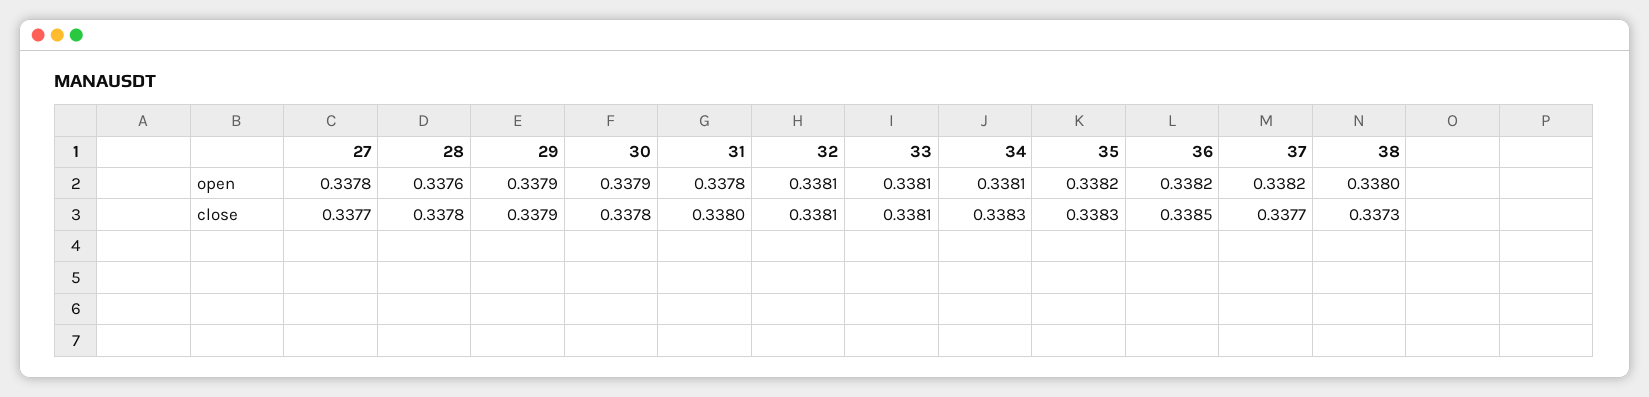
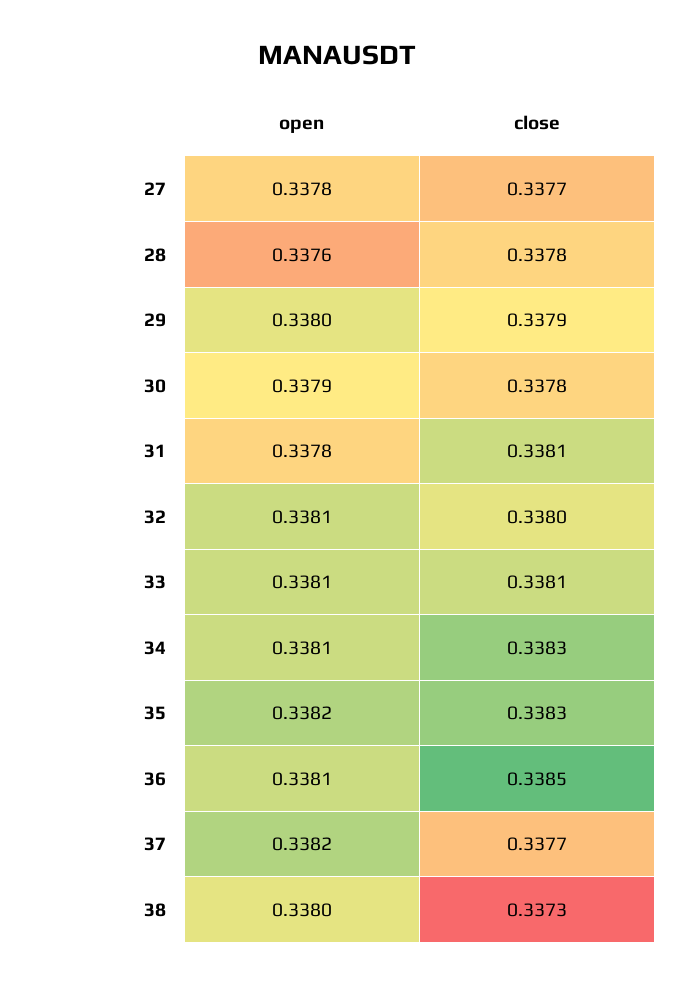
29, open: 0.3379 -> 0.338
36, open: 0.3382 -> 0.3381
31, close: 0.338 -> 0.3381
32, close: 0.3381 -> 0.338

